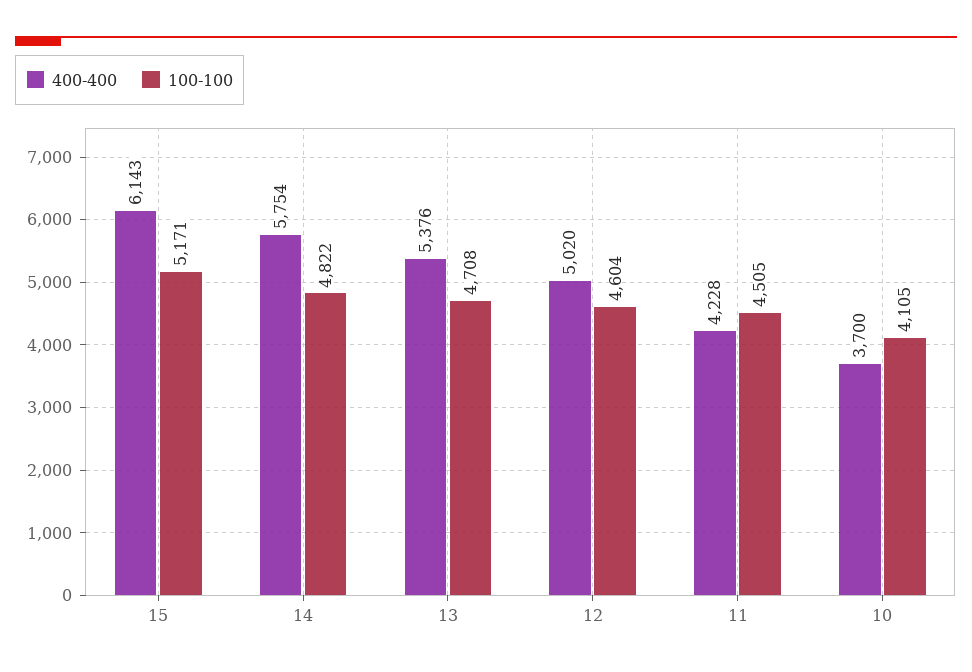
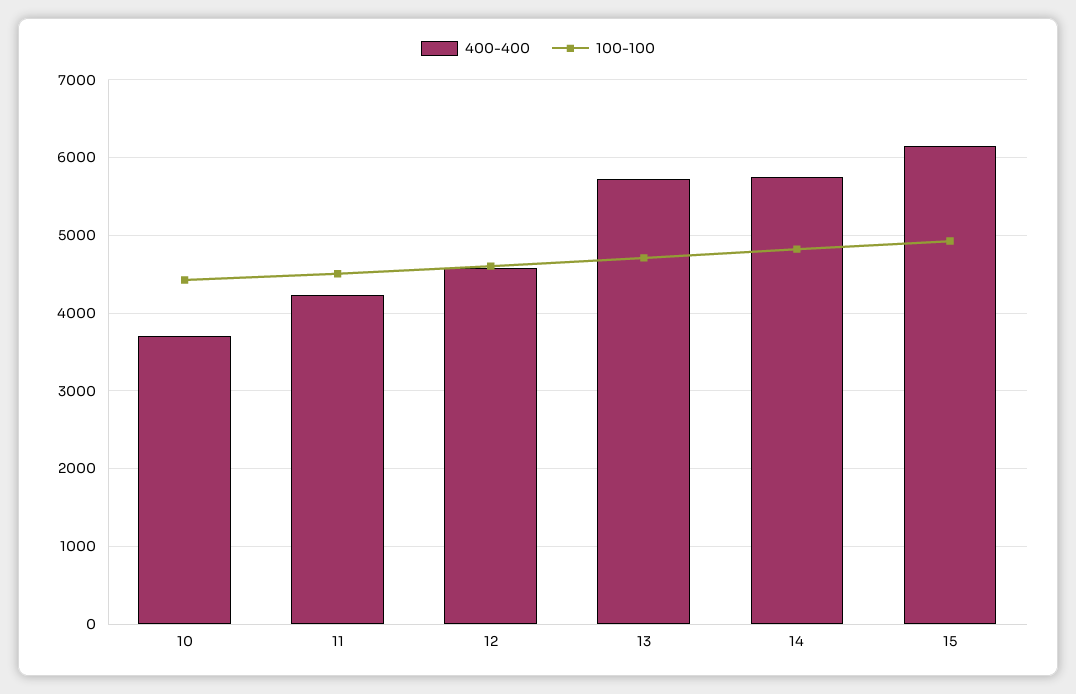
100-100, 15: 5171 -> 4900
400-400, 13: 5376 -> 5700
400-400, 12: 5020 -> 4600
100-100, 10: 4105 -> 4400

